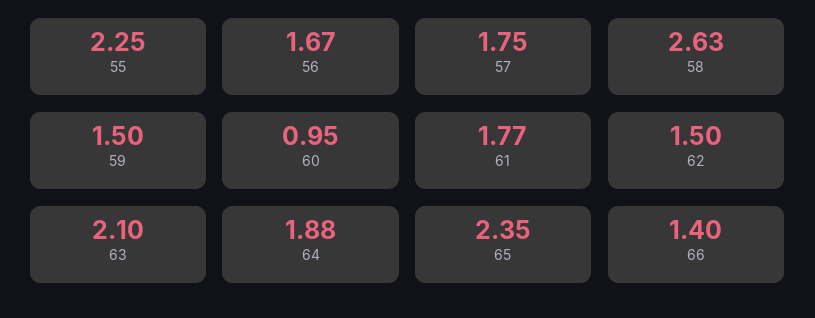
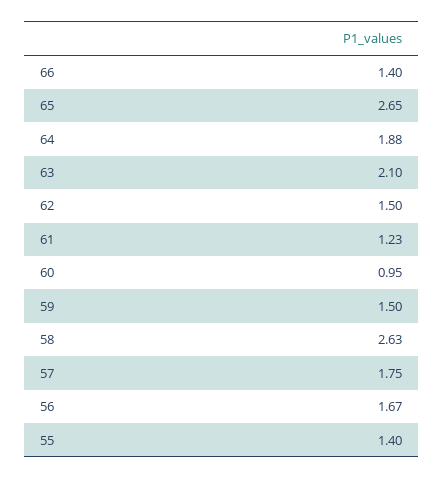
55: 2.25 -> 1.4
61: 1.77 -> 1.23
65: 2.35 -> 2.65

